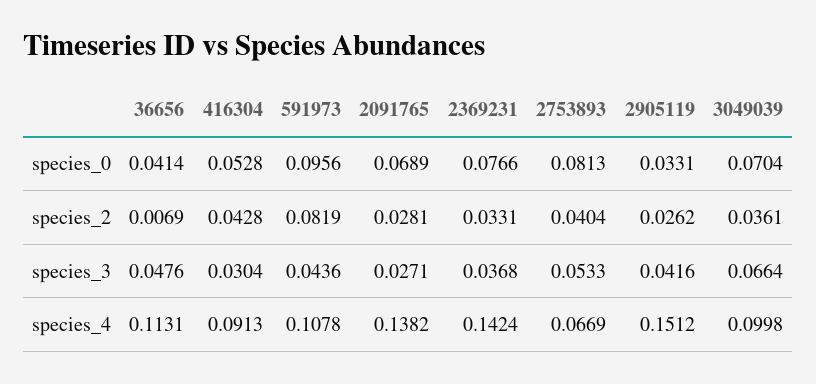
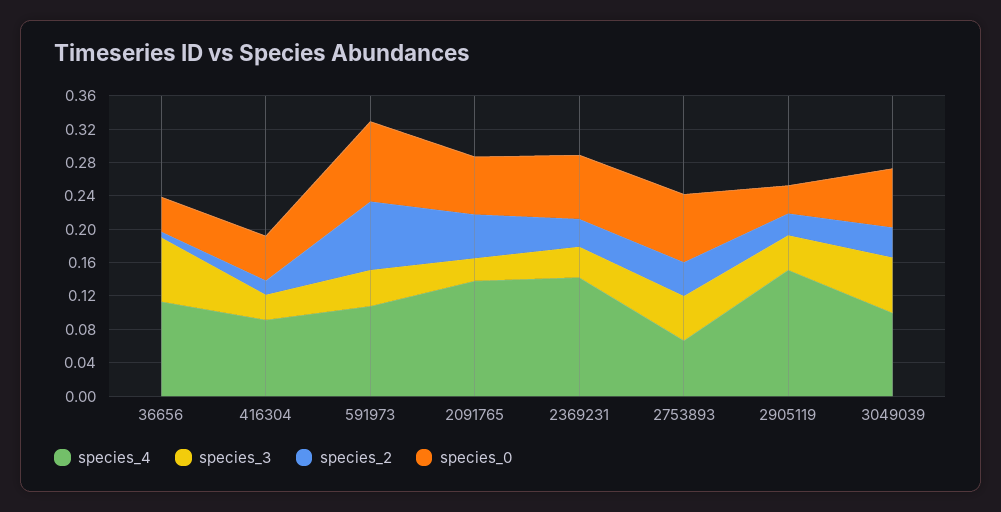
species_2, 416304: 0.0428 -> 0.02
species_2, 2091765: 0.0281 -> 0.05
species_3, 36656: 0.0476 -> 0.08

